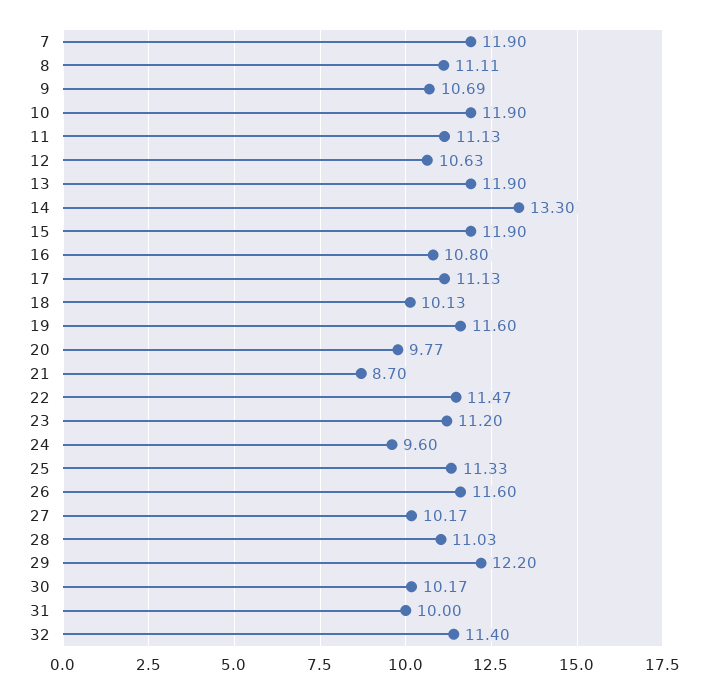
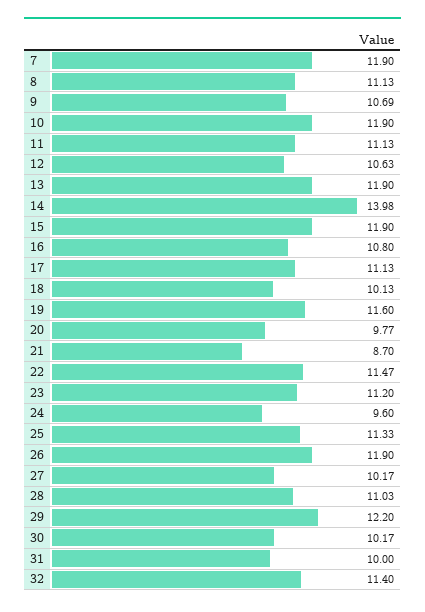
8: 11.11 -> 11.13
14: 13.3 -> 13.98
26: 11.6 -> 11.9

